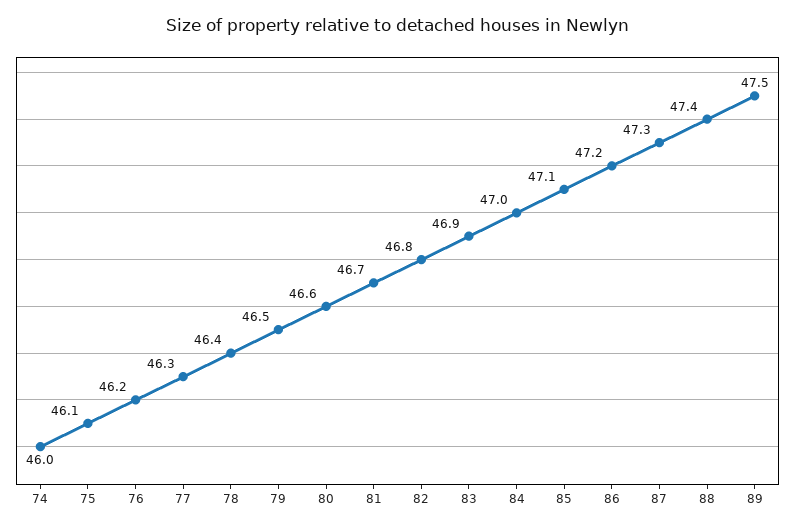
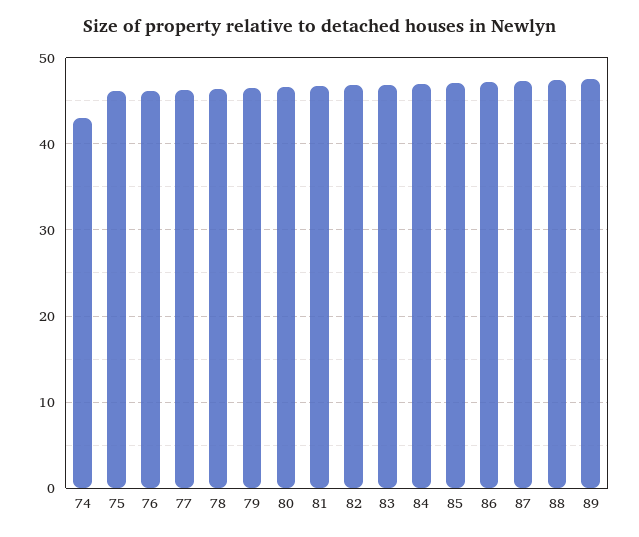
74: 46 -> 43

